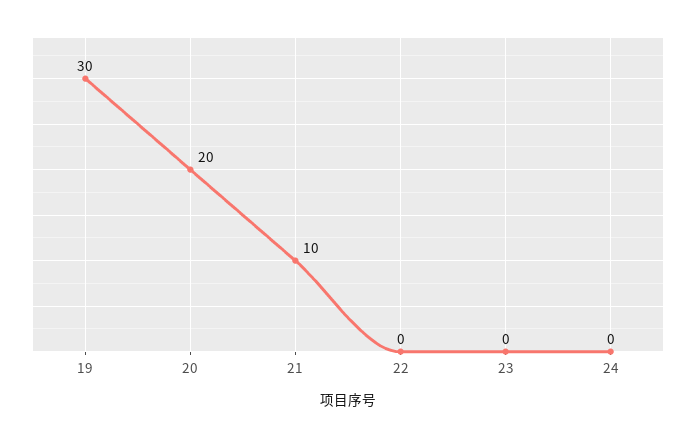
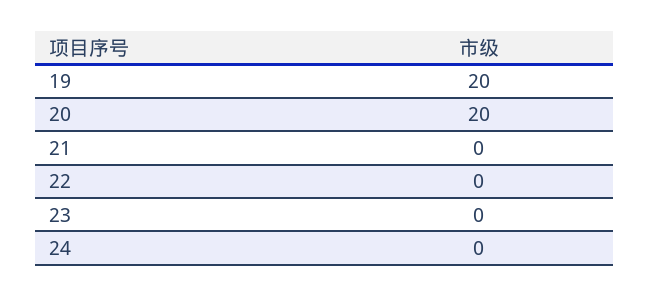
19: 30 -> 20
21: 10 -> 0

